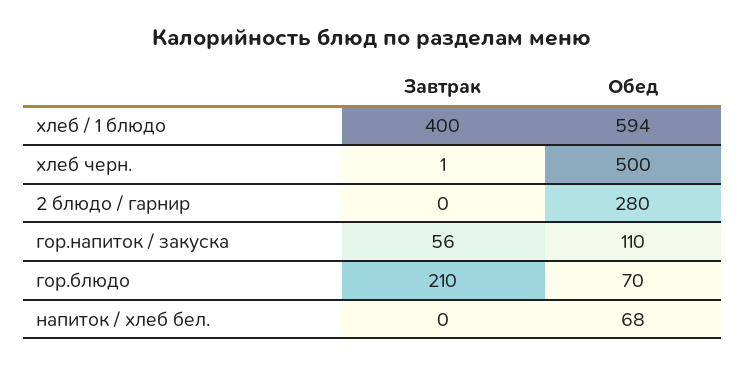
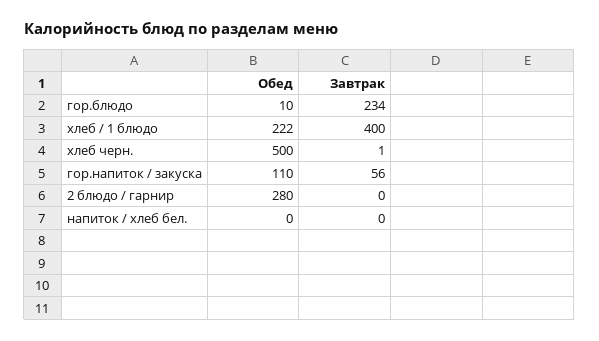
Обед, хлеб / 1 блюдо: 594 -> 222
Завтрак, гор.блюдо: 210 -> 234
Обед, гор.блюдо: 70 -> 10
Обед, напиток / хлеб бел.: 68 -> 0

